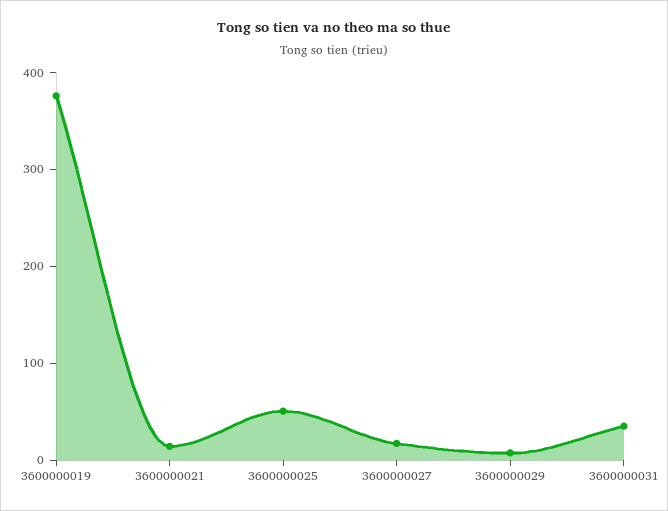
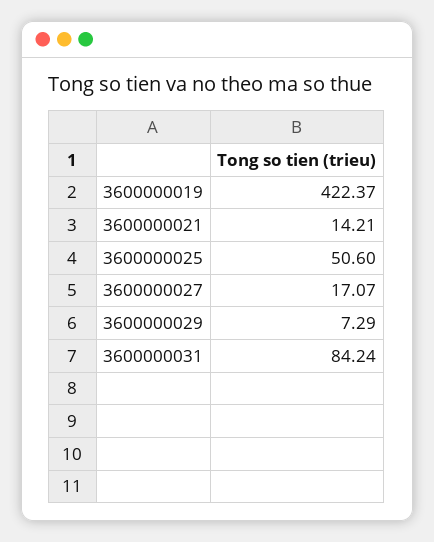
3600000019: 380 -> 422.37
3600000031: 40 -> 84.24

